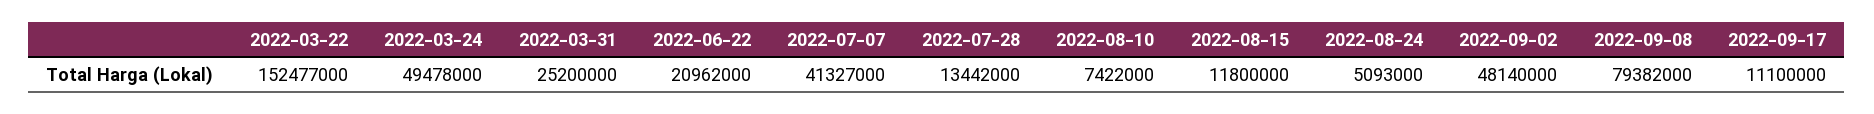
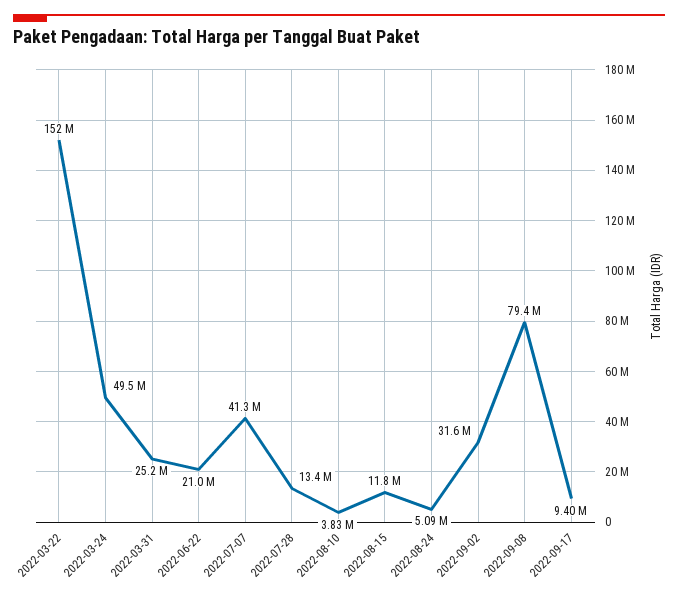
2022-08-10: 7422000 -> 3830000
2022-09-02: 48140000 -> 31600000
2022-09-17: 11100000 -> 9400000

